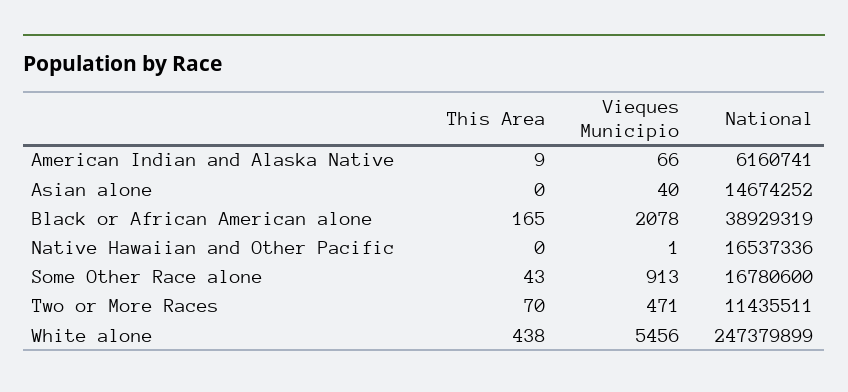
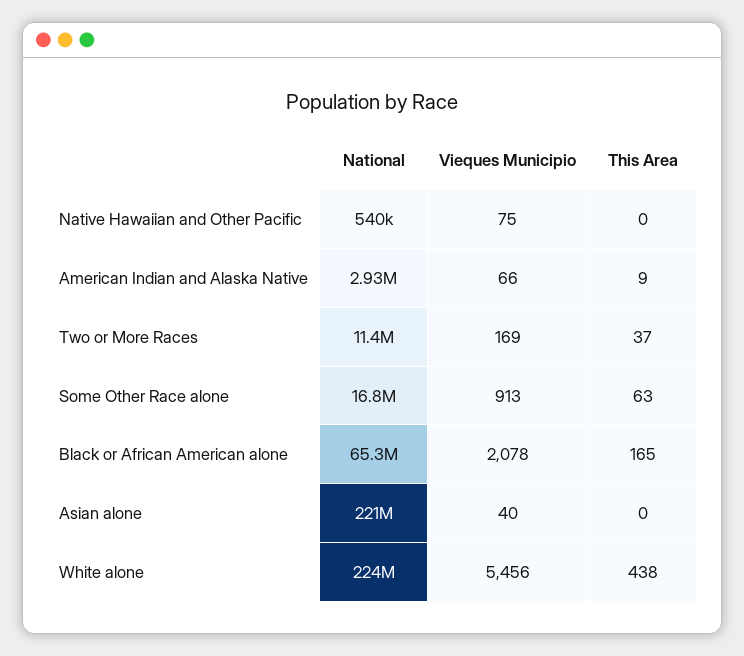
National, American Indian and Alaska Native: 6160741 -> 2930000
National, Asian alone: 14674252 -> 221000000
National, Black or African American alone: 38929319 -> 65300000
Vieques Municipio, Native Hawaiian and Other Pacific: 1 -> 75
National, Native Hawaiian and Other Pacific: 16537336 -> 540000
This Area, Some Other Race alone: 43 -> 63
This Area, Two or More Races: 70 -> 37
Vieques Municipio, Two or More Races: 471 -> 169
National, White alone: 247379899 -> 224000000

